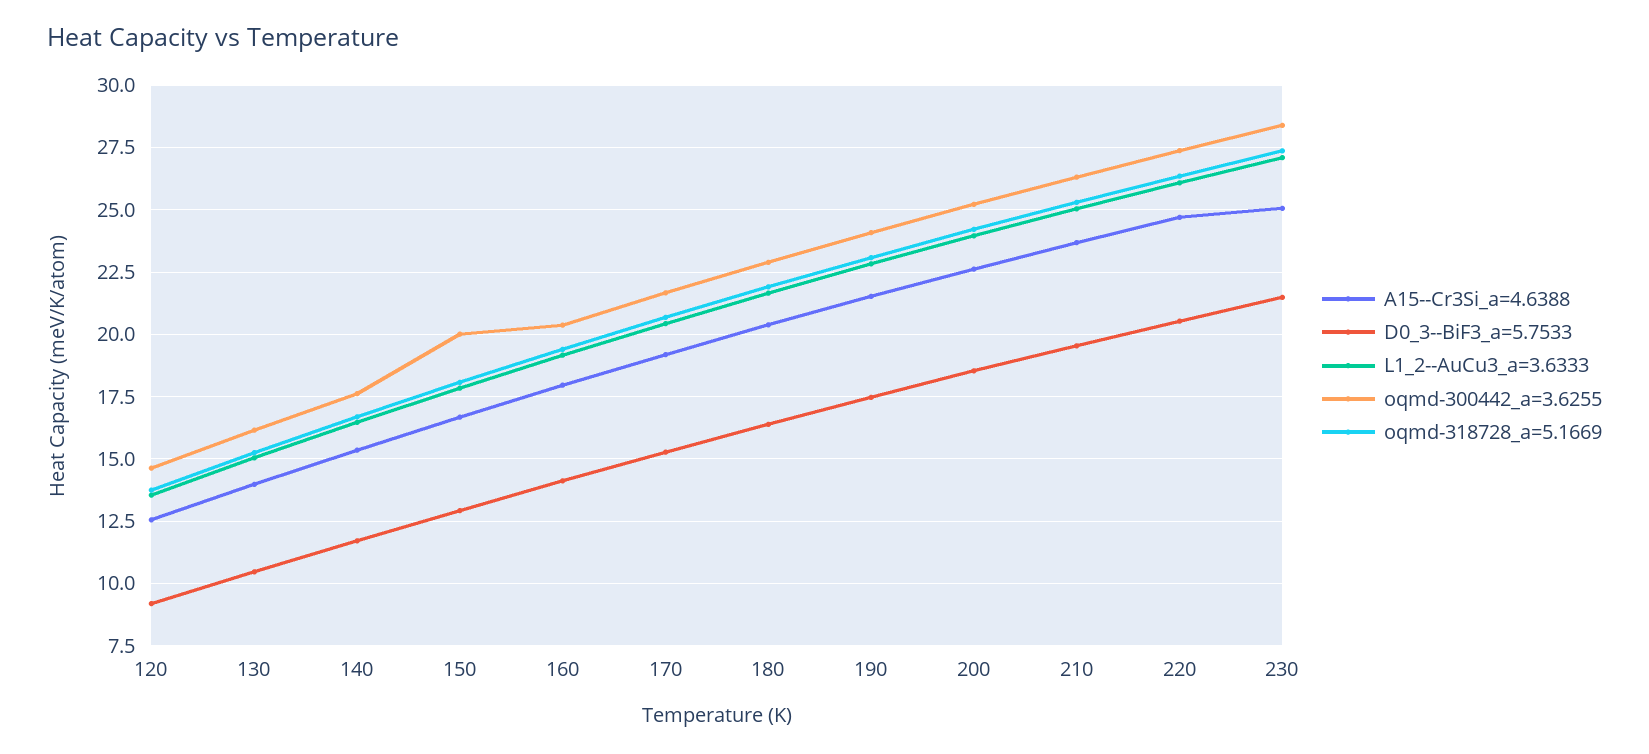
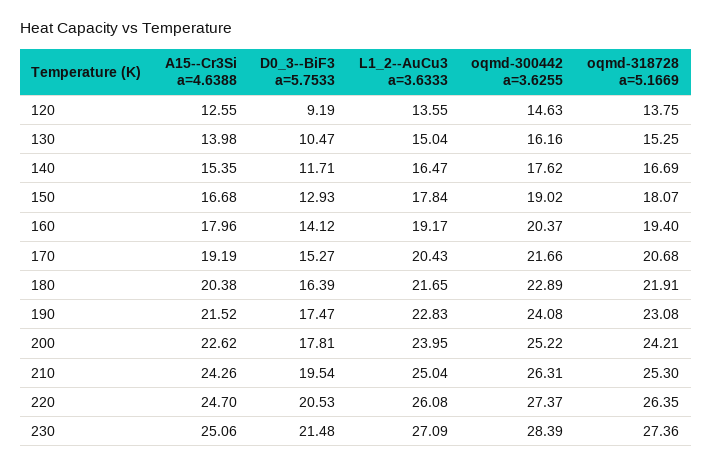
oqmd-300442_a=3.6255, 150: 20 -> 19.02
D0_3--BiF3_a=5.7533, 200: 18.5 -> 17.81
A15--Cr3Si_a=4.6388, 210: 23.75 -> 24.26

